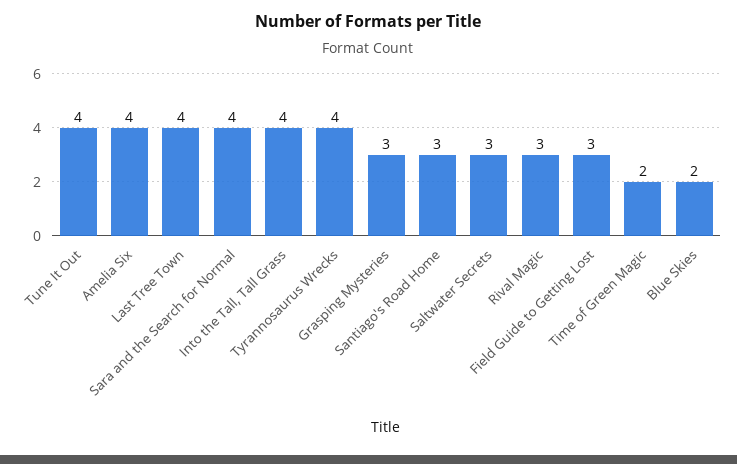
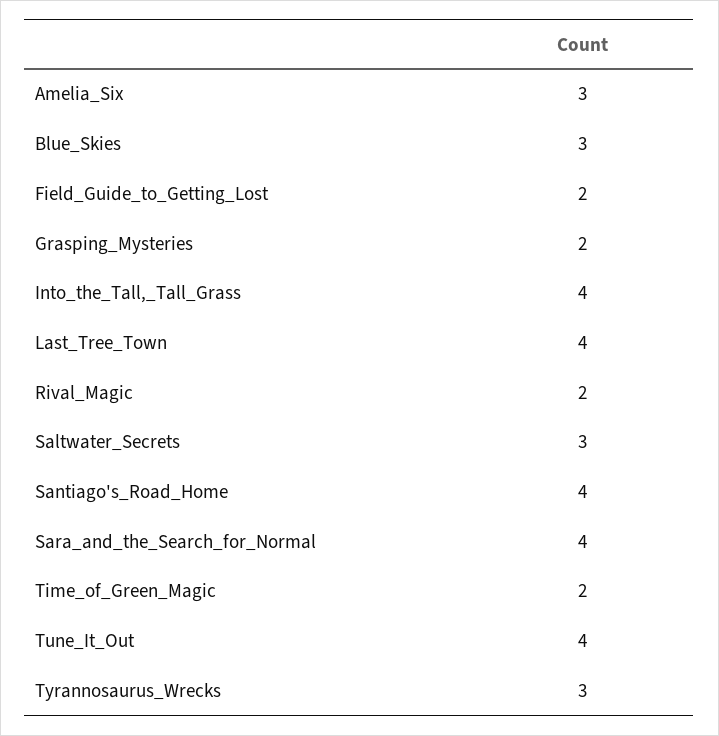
Amelia Six: 4 -> 3
Tyrannosaurus Wrecks: 4 -> 3
Grasping Mysteries: 3 -> 2
Santiago's Road Home: 3 -> 4
Rival Magic: 3 -> 2
Field Guide to Getting Lost: 3 -> 2
Blue Skies: 2 -> 3

